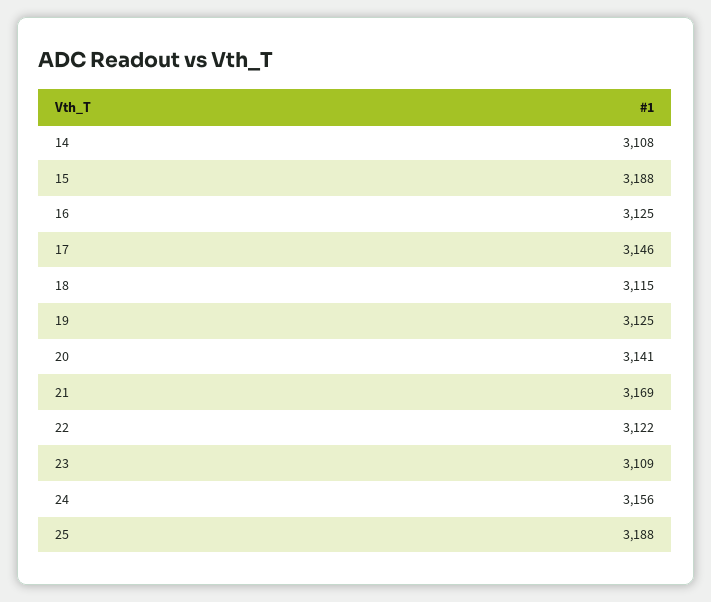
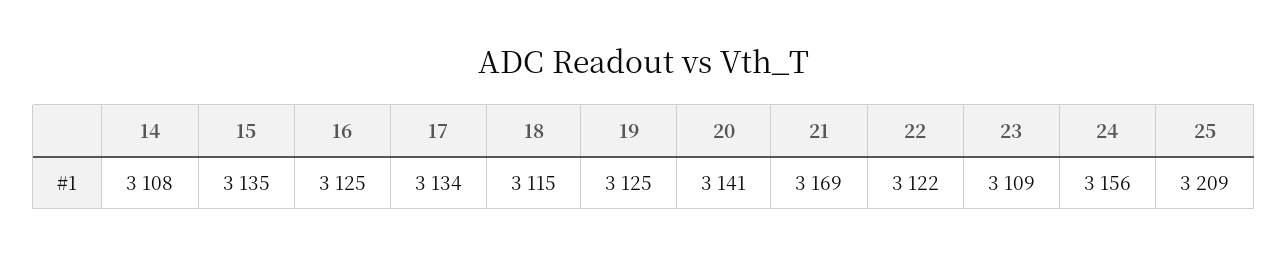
15: 3188 -> 3135
17: 3146 -> 3134
25: 3188 -> 3209

